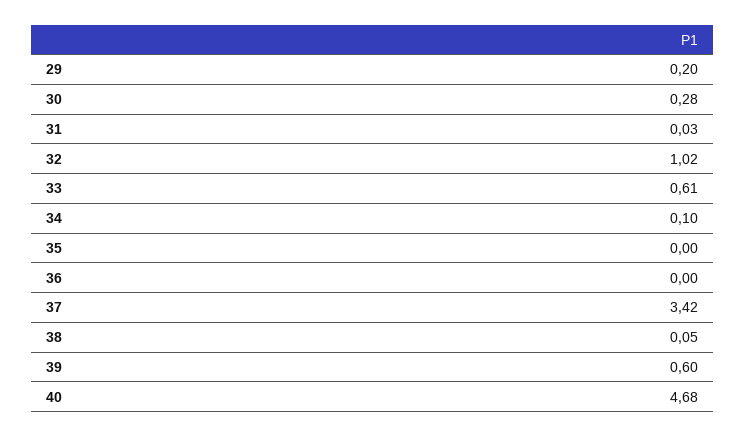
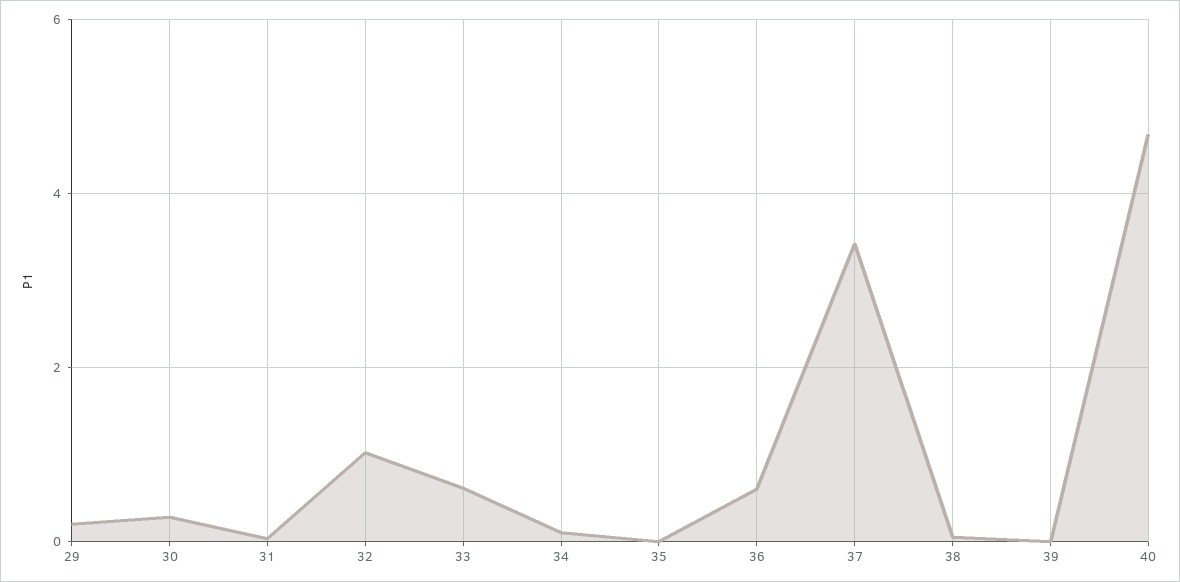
36: 0 -> 0.6
39: 0.6 -> 0

